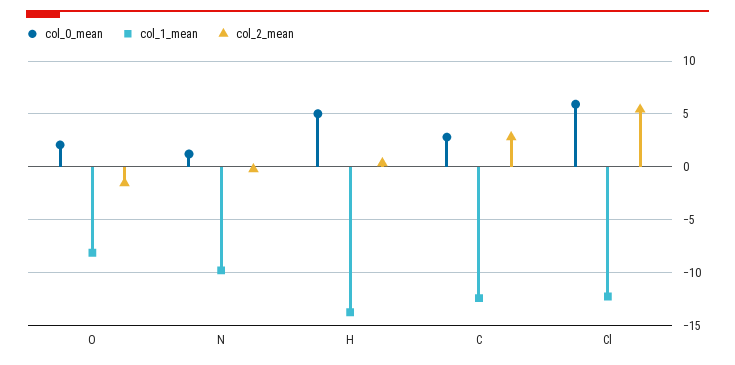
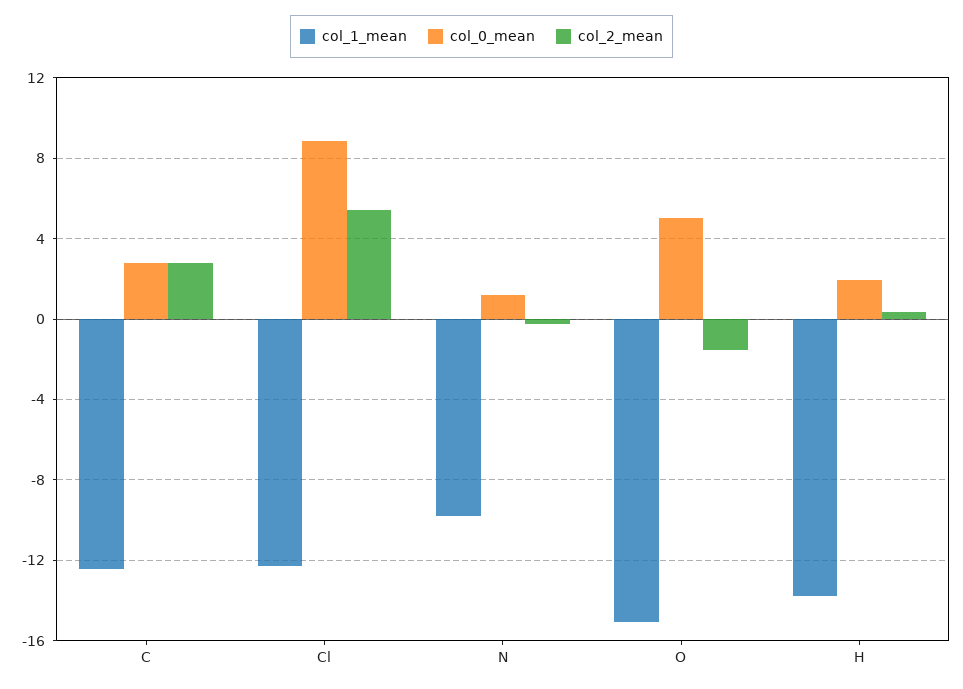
col_0_mean, O: 2 -> 5
col_1_mean, O: -8 -> -15
col_0_mean, H: 5 -> 2
col_0_mean, Cl: 6 -> 9

